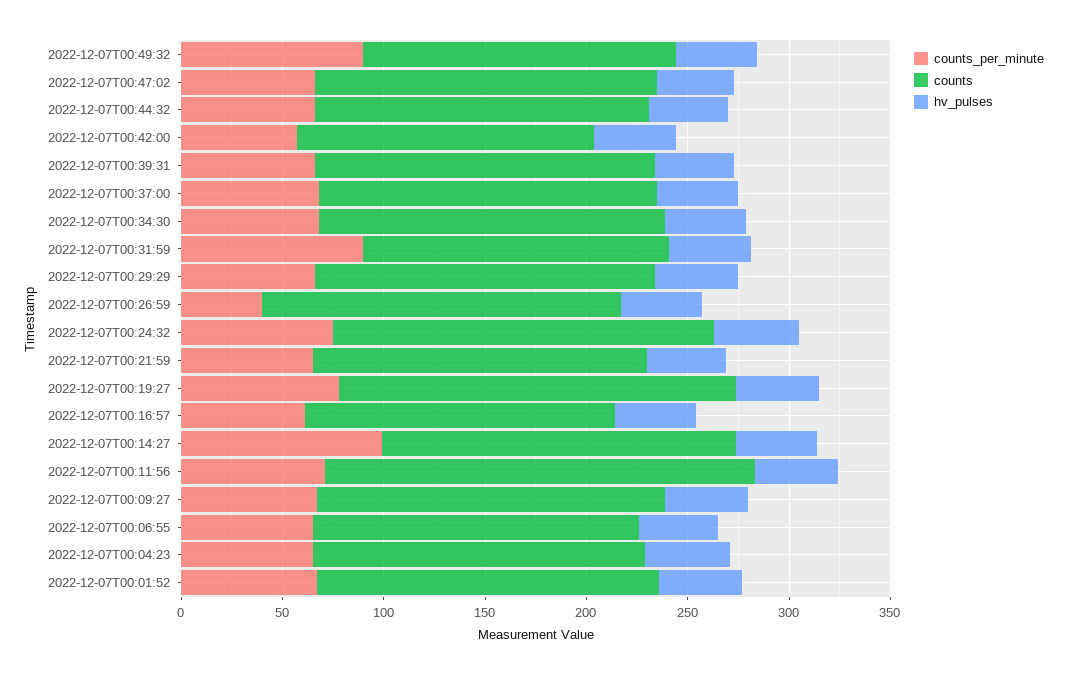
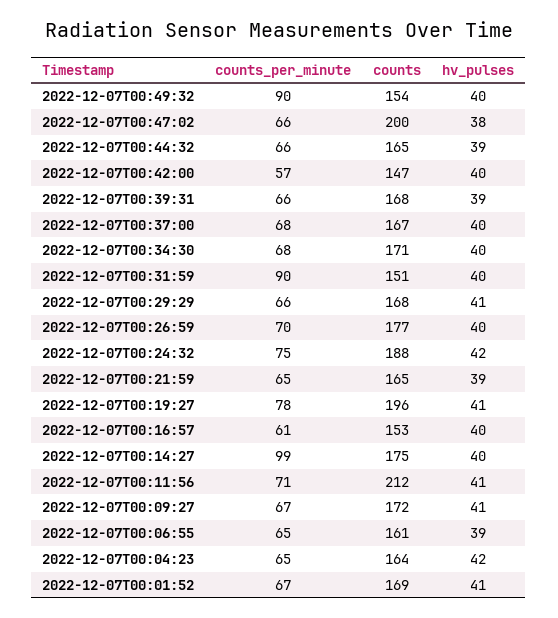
counts, 2022-12-07T00:47:02: 170 -> 200
counts_per_minute, 2022-12-07T00:26:59: 40 -> 70

